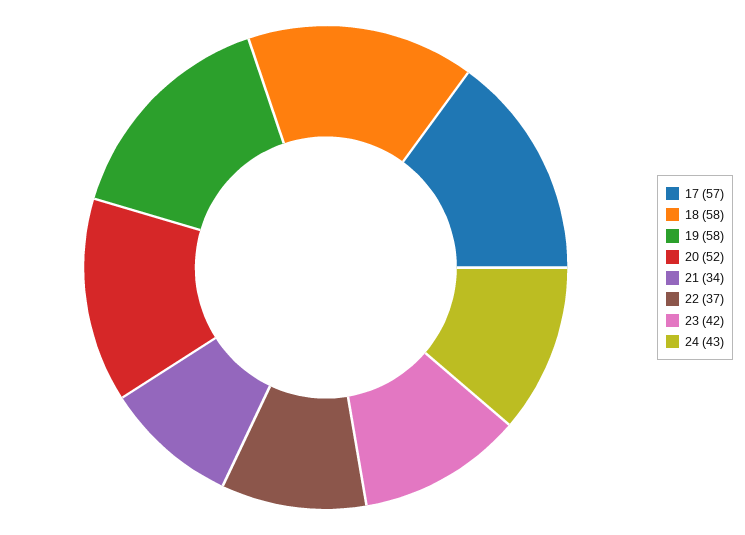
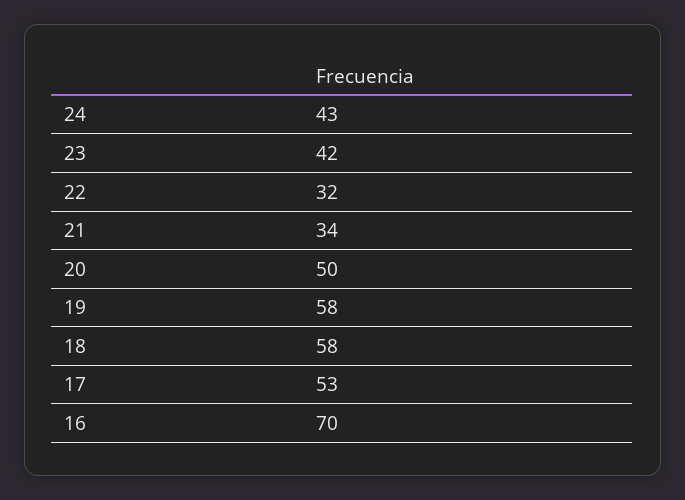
17: 57 -> 53
20: 52 -> 50
22: 37 -> 32
16: none -> 70

